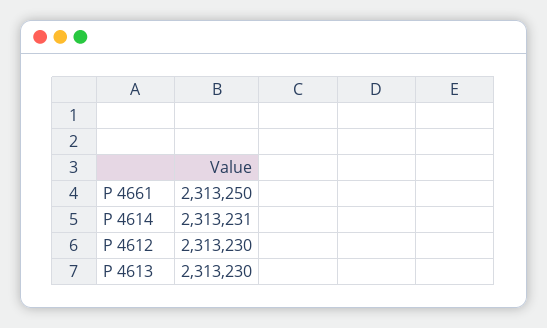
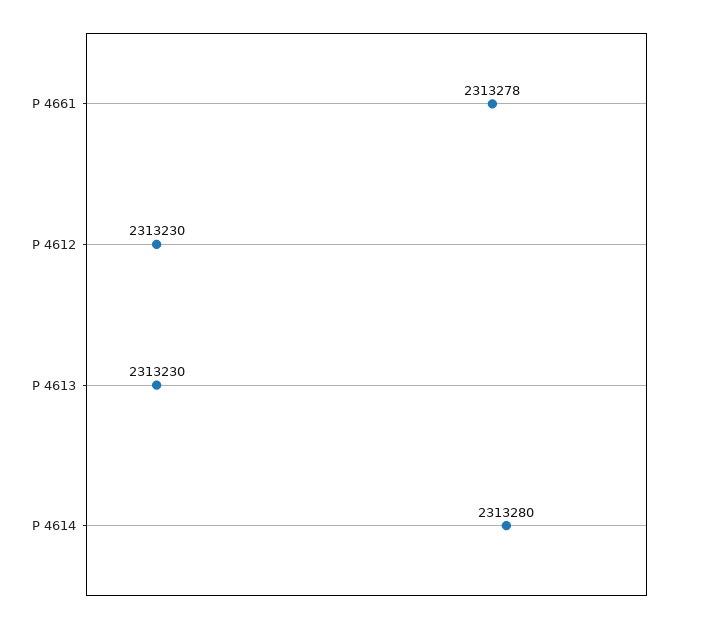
P 4661: 2313250 -> 2313278
P 4614: 2313231 -> 2313280

